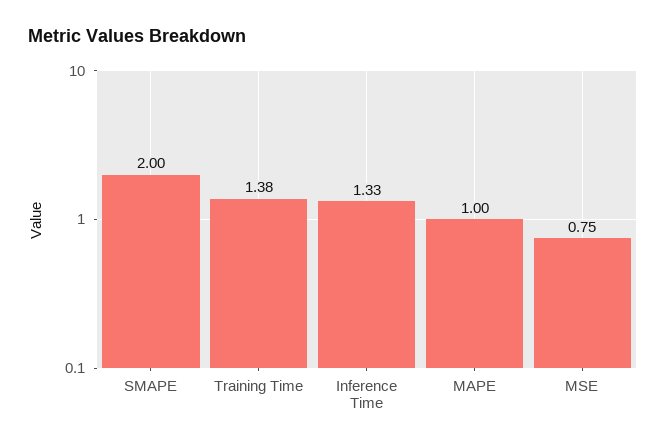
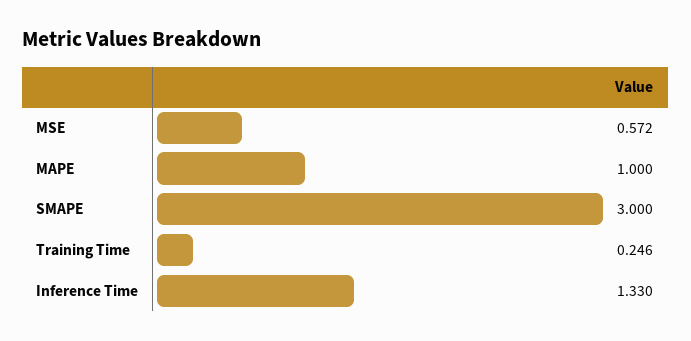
SMAPE: 2 -> 3
Training Time: 1.38 -> 0.246
MSE: 0.75 -> 0.572

